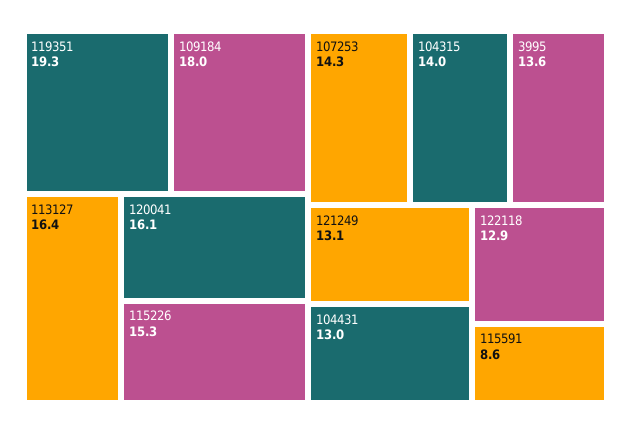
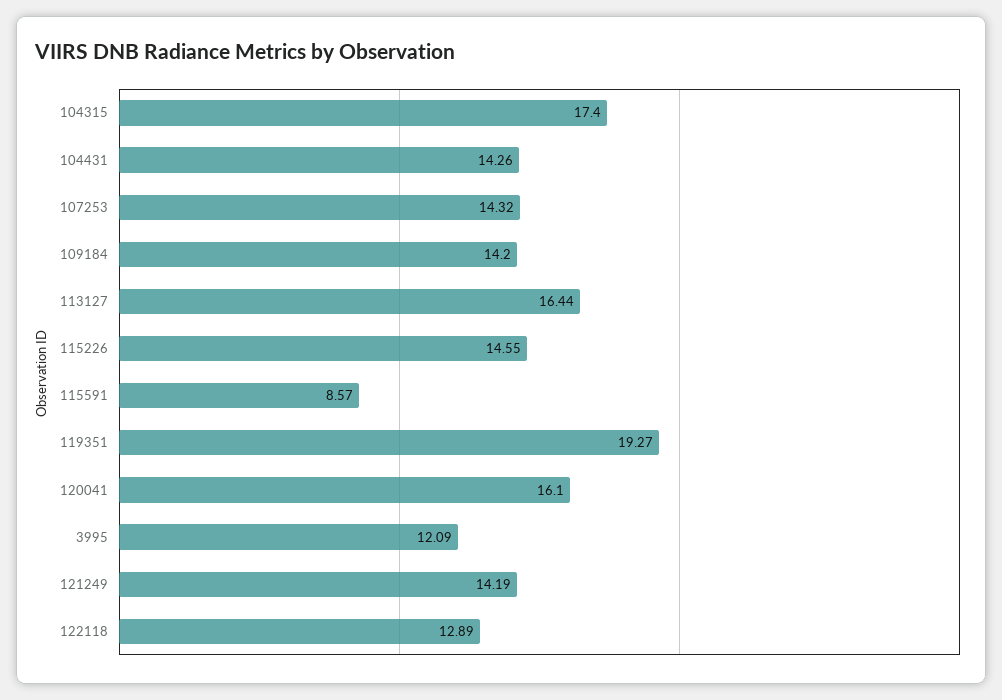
109184: 18 -> 14.2
115226: 15.3 -> 14.55
104315: 14 -> 17.4
3995: 13.6 -> 12.09
121249: 13.1 -> 14.19
104431: 13 -> 14.26

